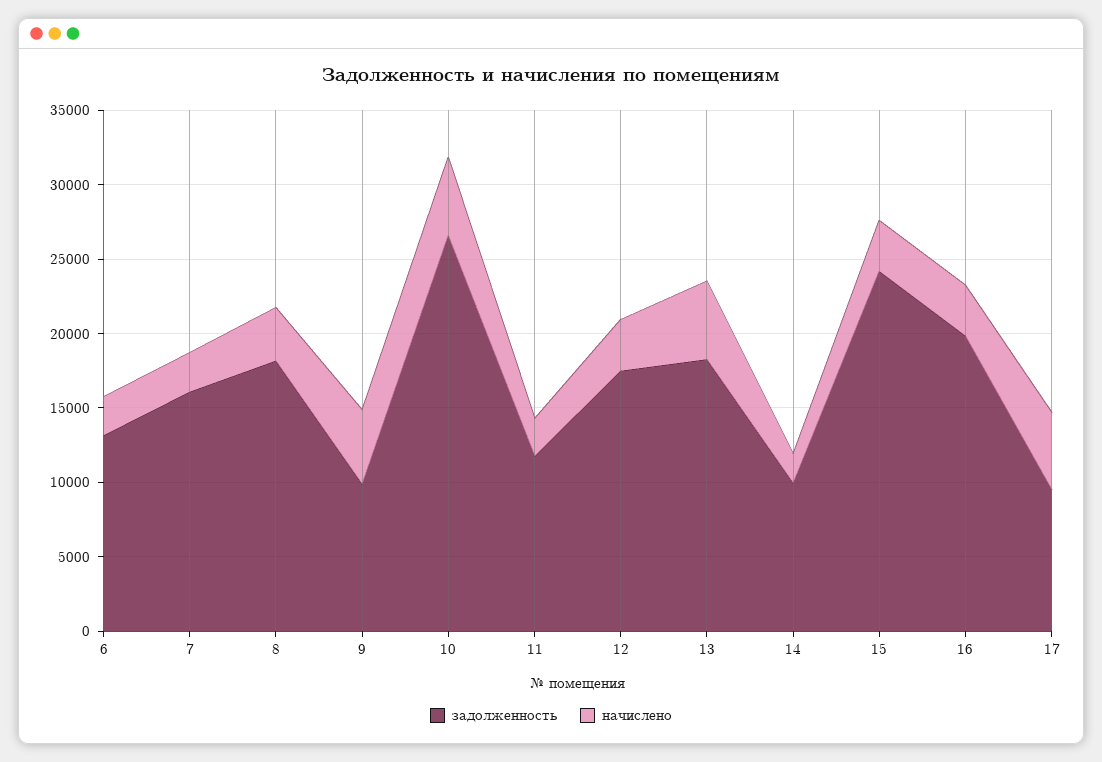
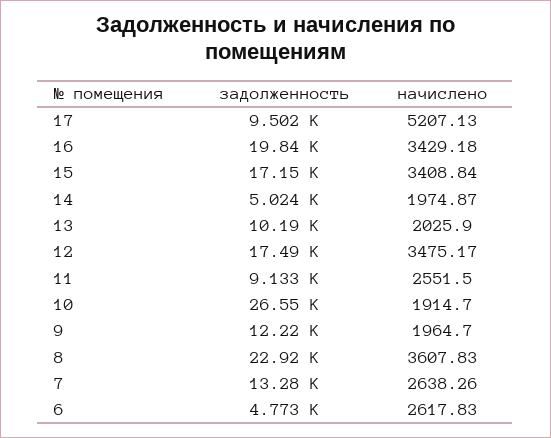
задолженность, 6: 13000 -> 4773
задолженность, 7: 16000 -> 13280
задолженность, 8: 18000 -> 22920
задолженность, 9: 10000 -> 12220
начислено, 9: 5000 -> 1964.7
начислено, 10: 5000 -> 1914.7
задолженность, 11: 12000 -> 9133
задолженность, 13: 18000 -> 10190
начислено, 13: 5000 -> 2025.9
задолженность, 14: 10000 -> 5024
задолженность, 15: 24000 -> 17150

